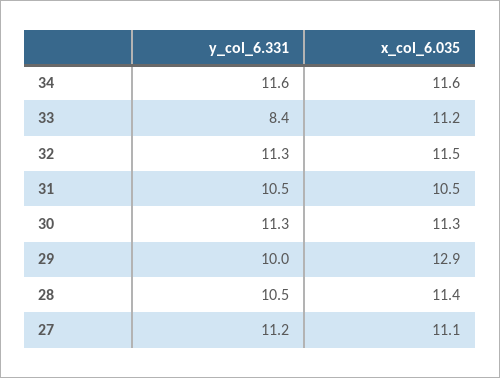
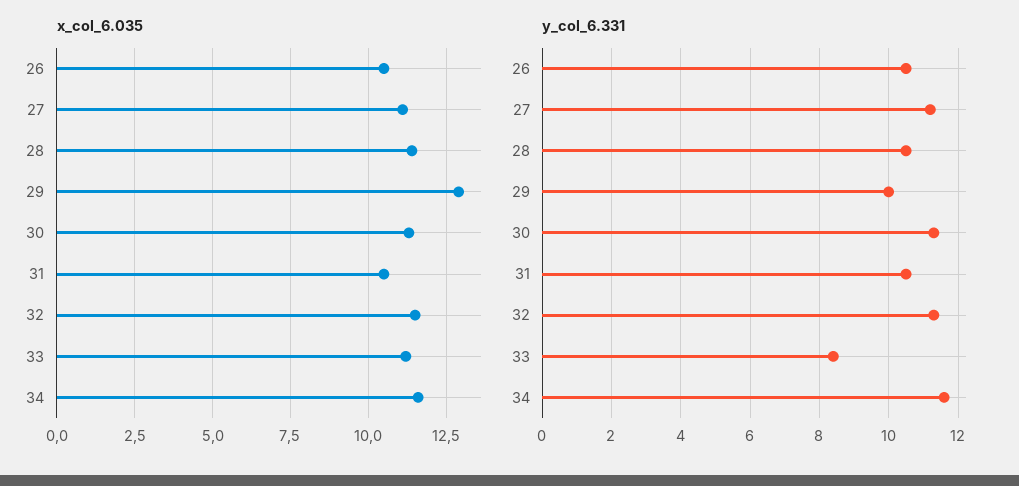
x_col_6.035, 26: none -> 10.5
y_col_6.331, 26: none -> 10.5

